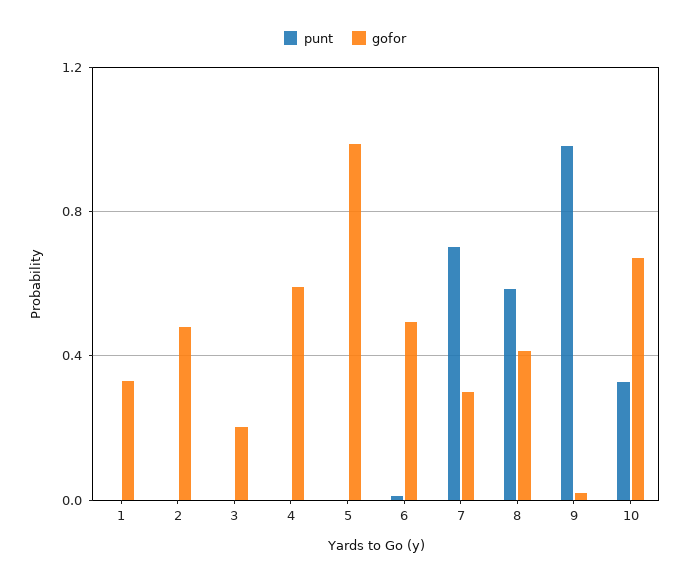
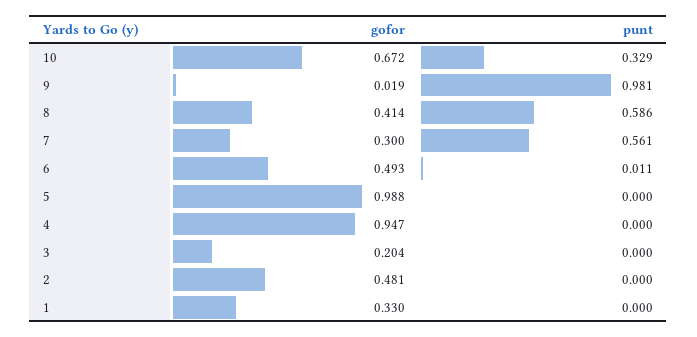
gofor, 4: 0.6 -> 0.947
punt, 7: 0.7 -> 0.561

